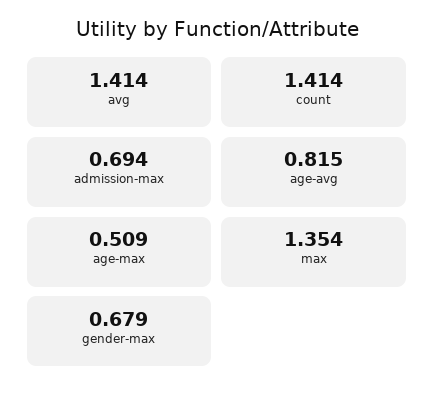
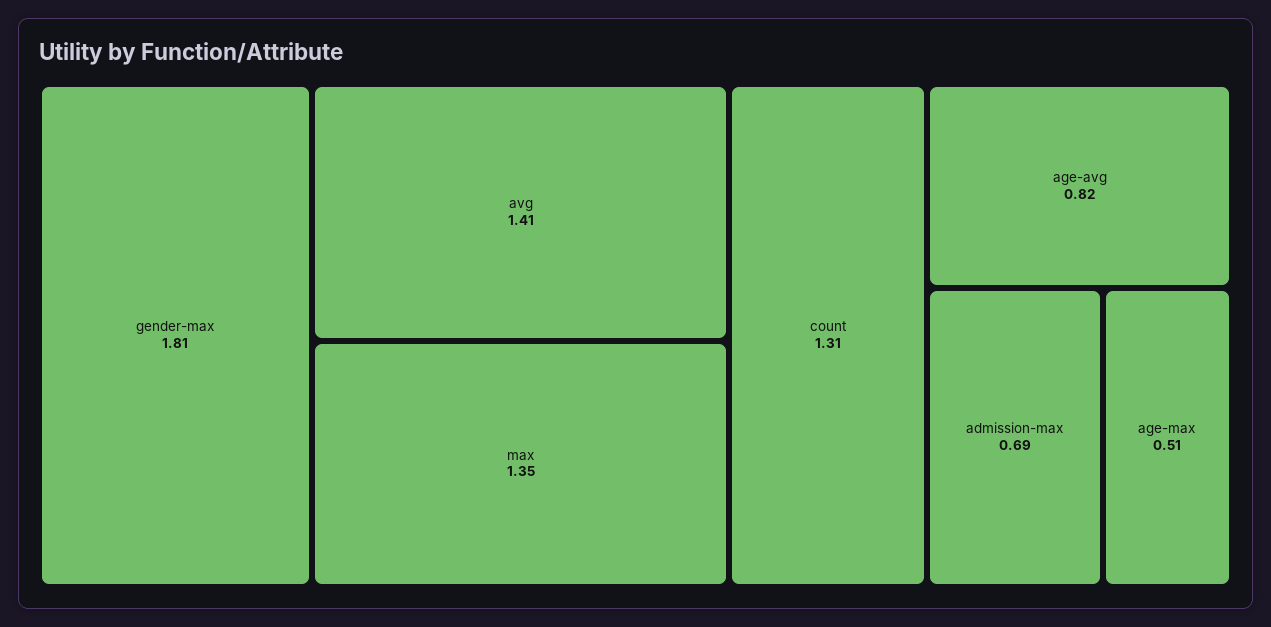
count: 1.414 -> 1.31
gender-max: 0.679 -> 1.81

